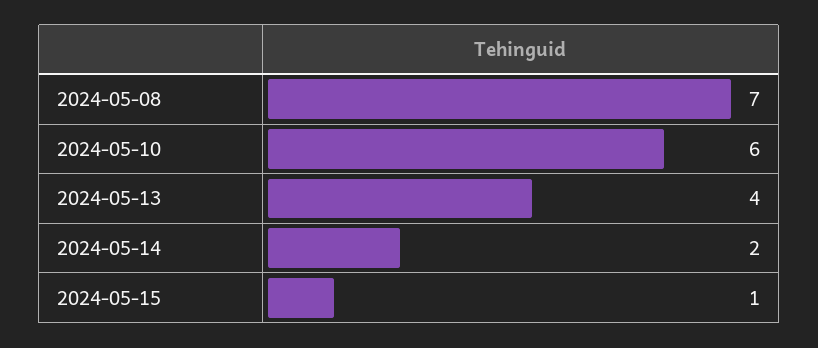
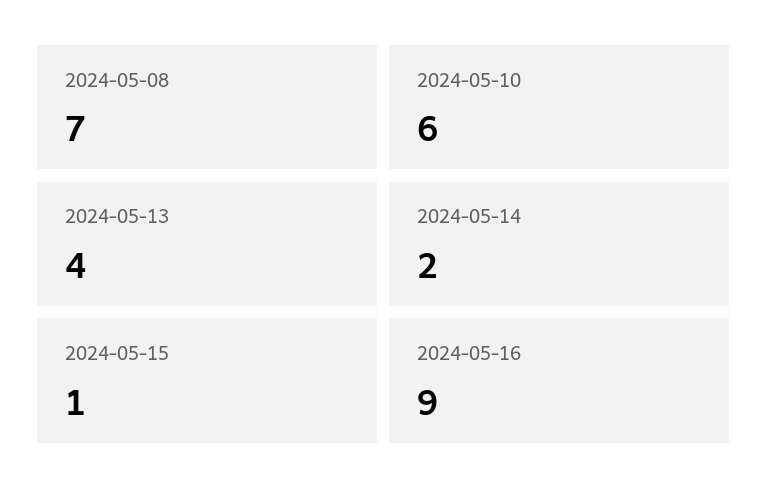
2024-05-16: none -> 9

